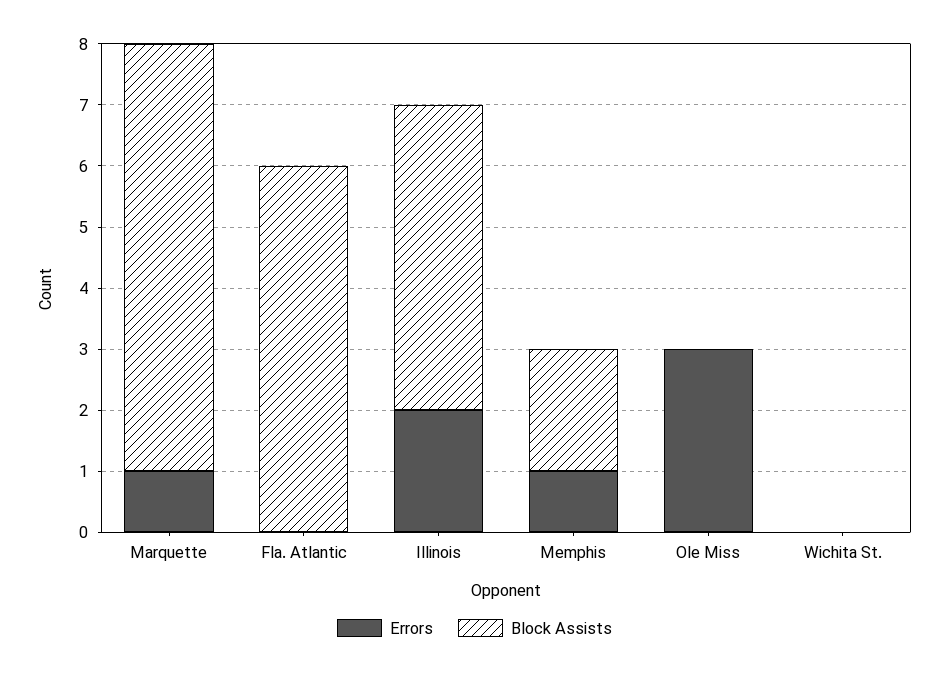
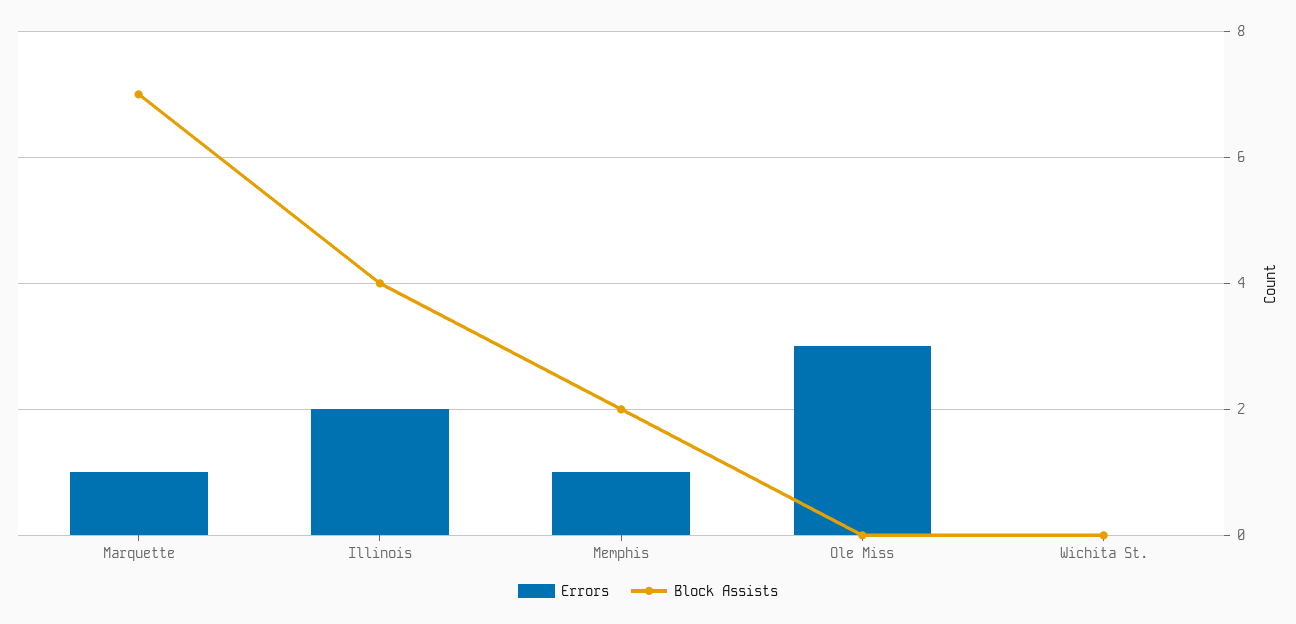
Errors, Fla. Atlantic: 0 -> none
Block Assists, Fla. Atlantic: 6 -> none
Block Assists, Illinois: 5 -> 4

